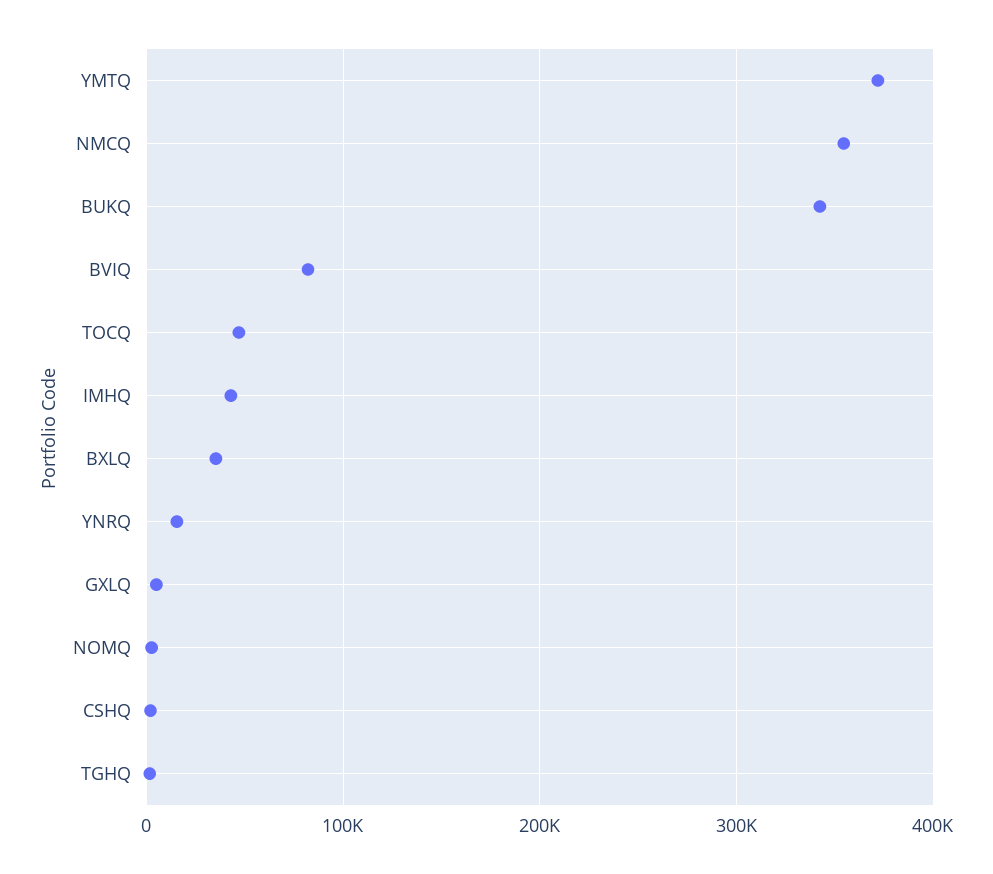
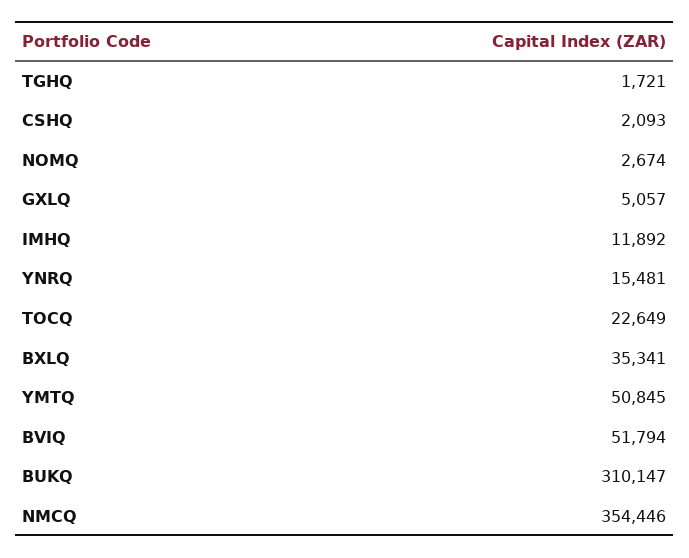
YMTQ: 370000 -> 50845
BUKQ: 340000 -> 310147
BVIQ: 80000 -> 51794
TOCQ: 50000 -> 22649
IMHQ: 40000 -> 11892

